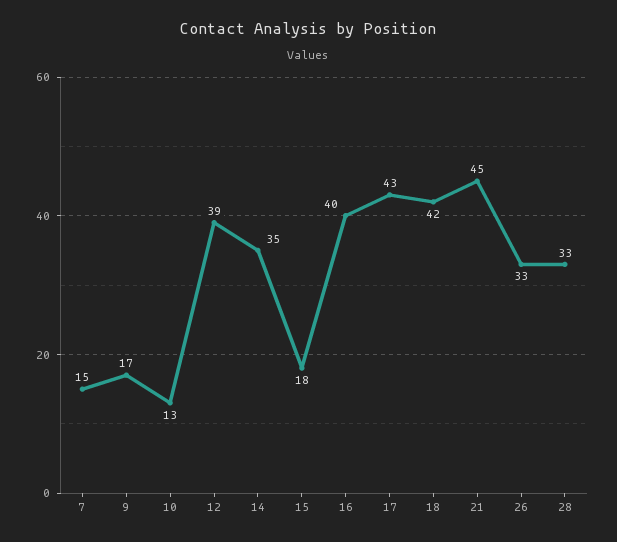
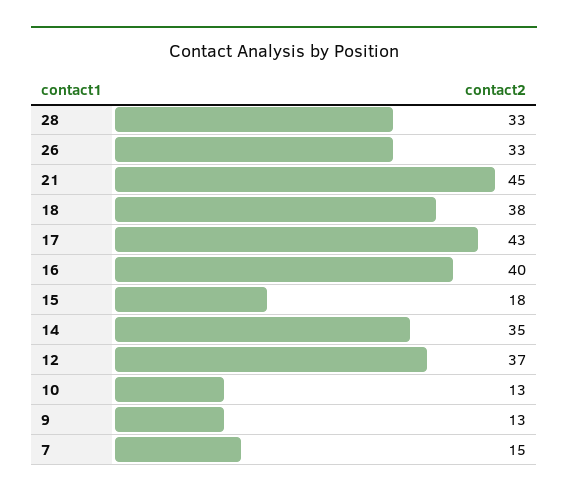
9: 17 -> 13
12: 39 -> 37
18: 42 -> 38

